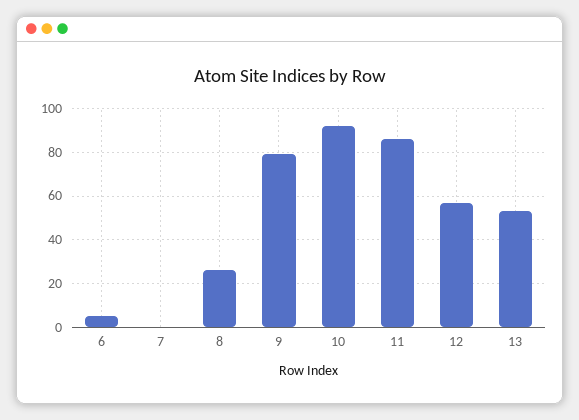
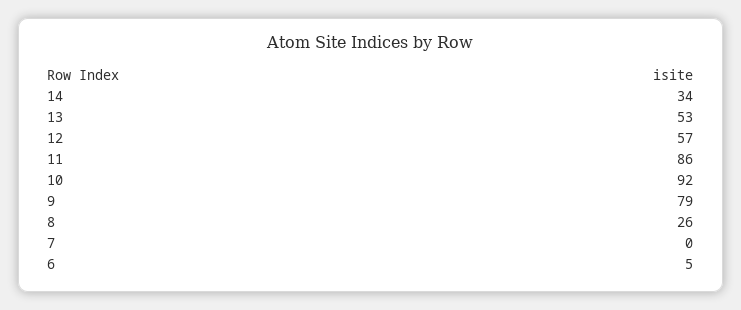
14: none -> 34

